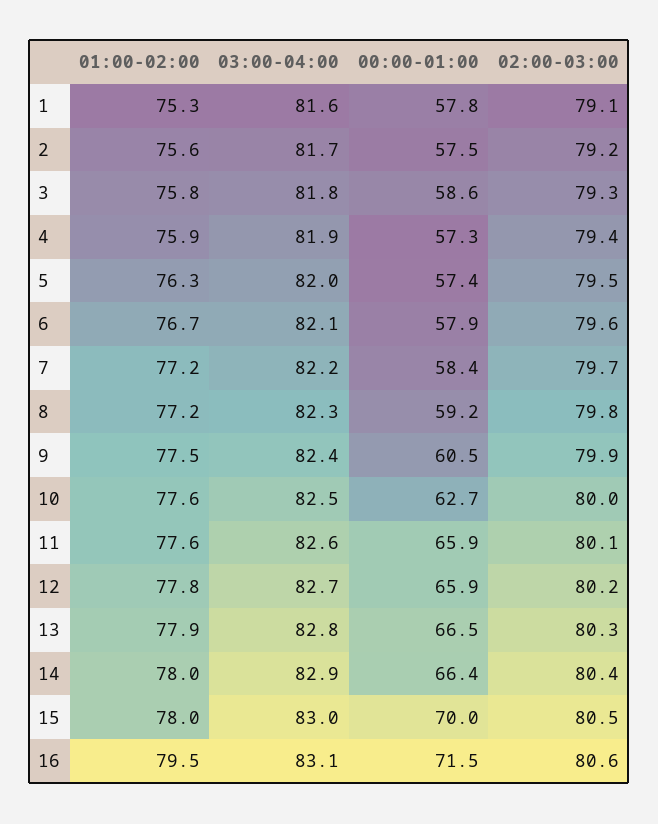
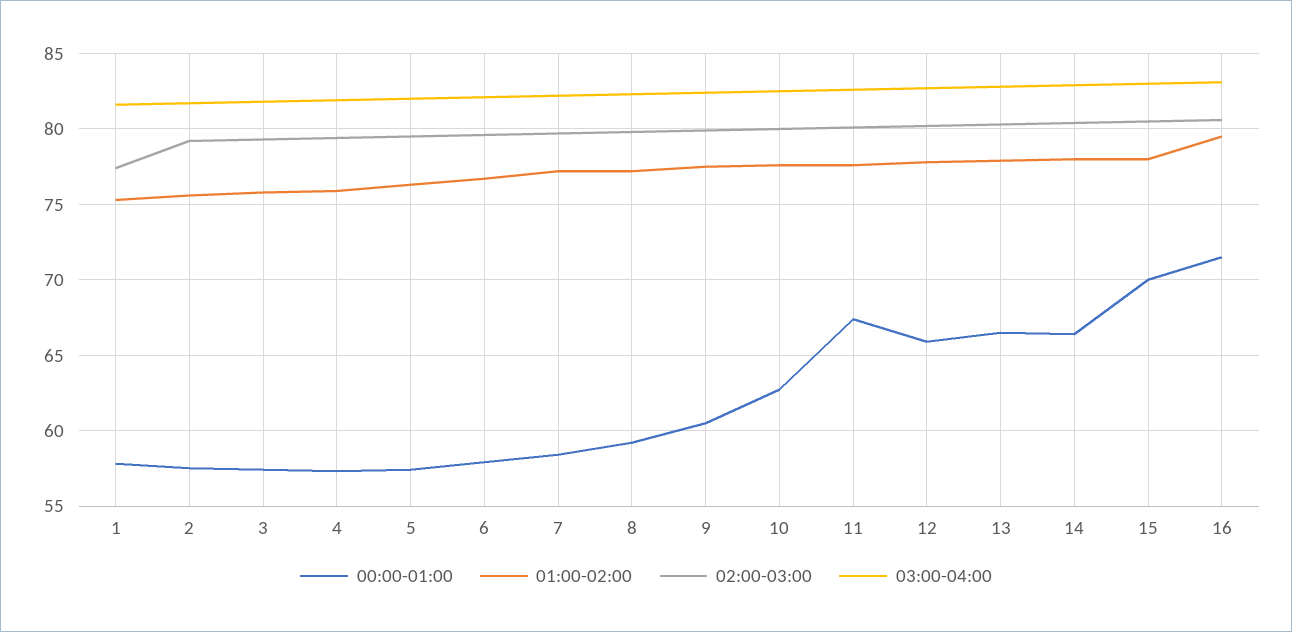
02:00-03:00, 1: 79.1 -> 77.5
00:00-01:00, 3: 58.6 -> 57.5
00:00-01:00, 11: 65.9 -> 67.5

